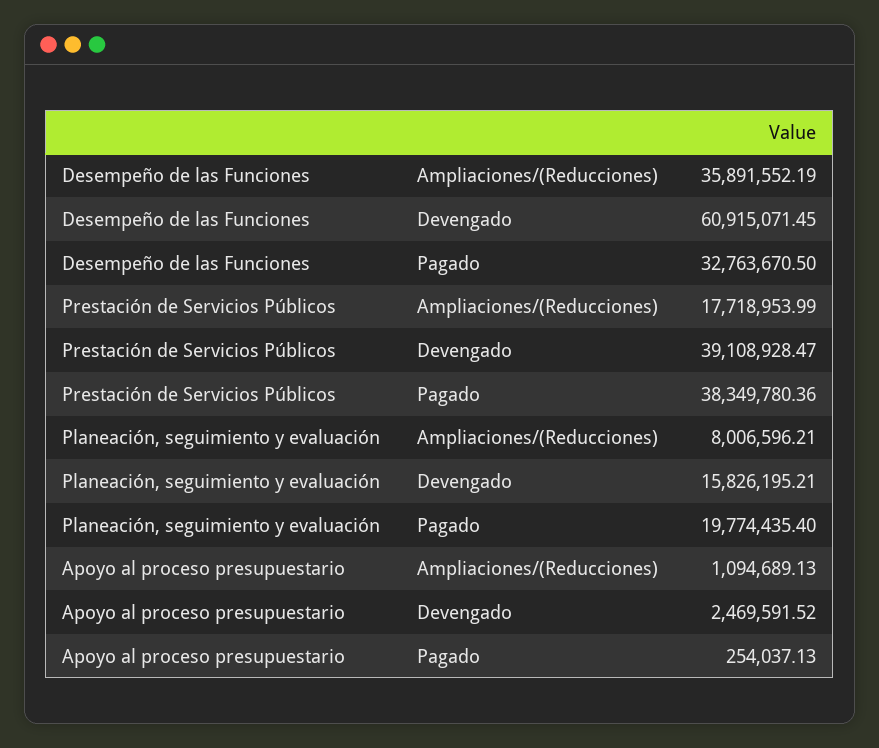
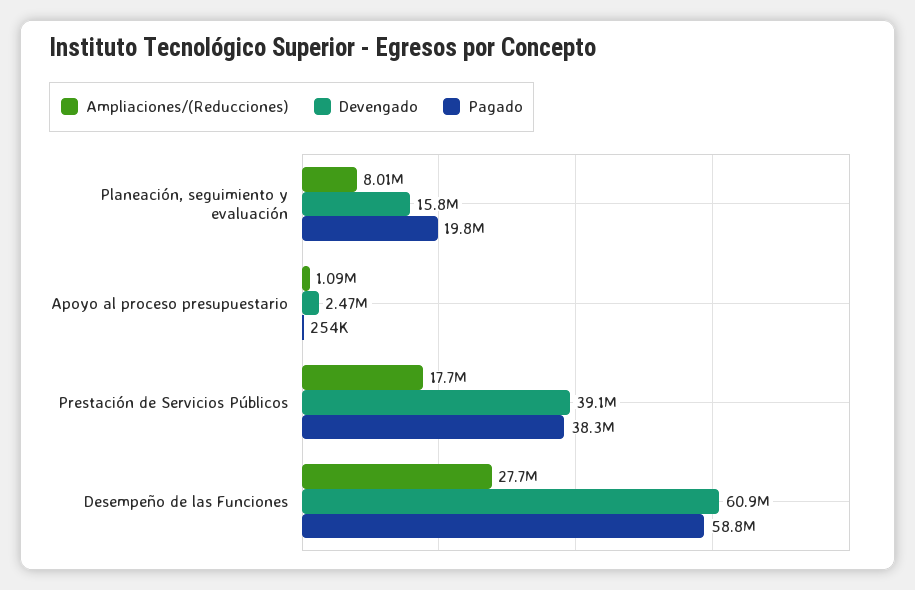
Ampliaciones/(Reducciones), Desempeño de las Funciones: 35891552.19 -> 27700000
Pagado, Desempeño de las Funciones: 32763670.5 -> 58800000

